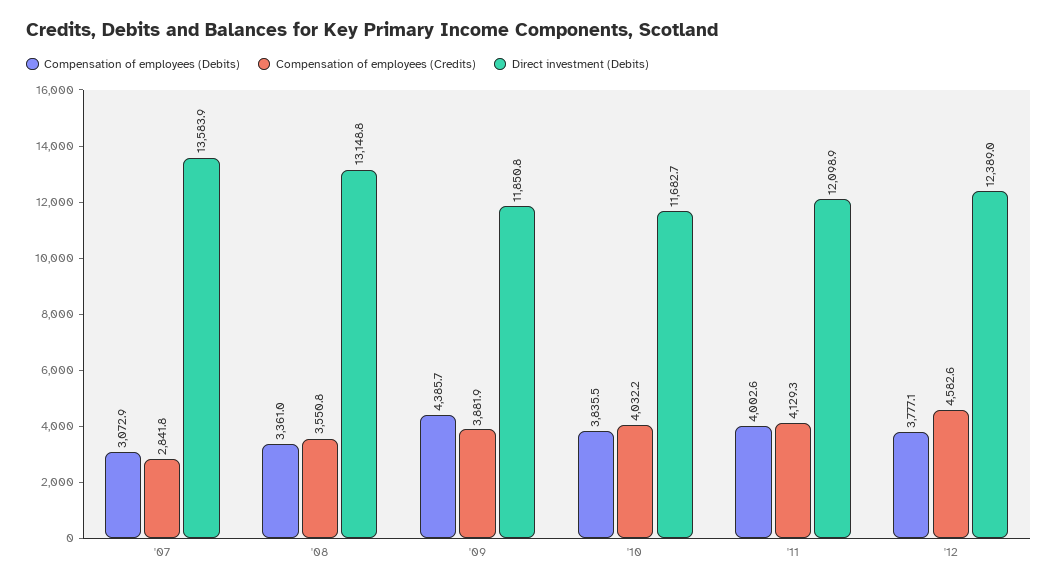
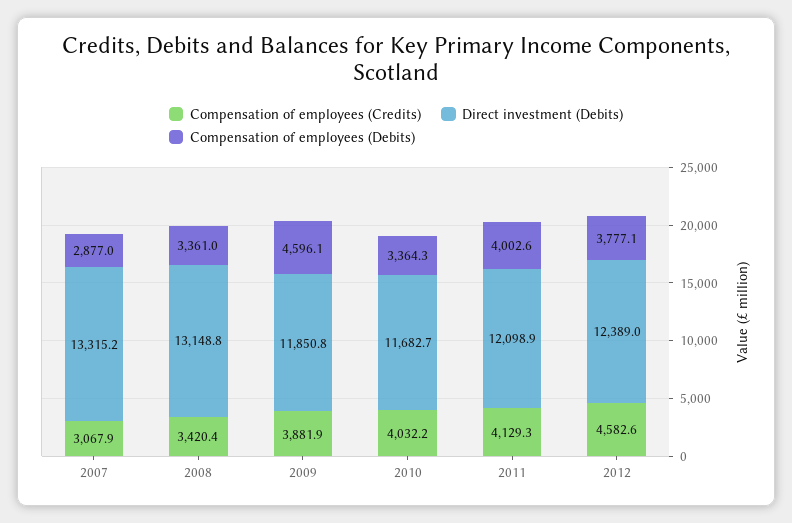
Compensation of employees (Debits), '07: 3072.9 -> 2877
Compensation of employees (Credits), '07: 2841.8 -> 3067.9
Direct investment (Debits), '07: 13583.9 -> 13315.2
Compensation of employees (Credits), '08: 3550.8 -> 3420.4
Compensation of employees (Debits), '09: 4385.7 -> 4596.1
Compensation of employees (Debits), '10: 3835.5 -> 3364.3

